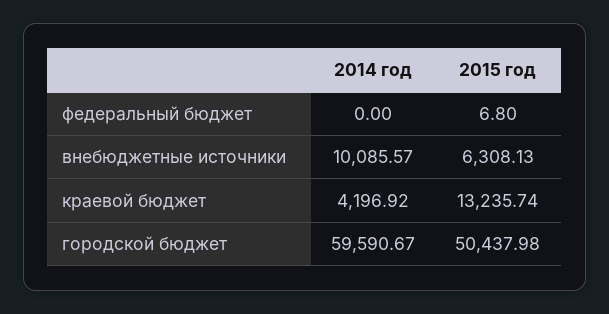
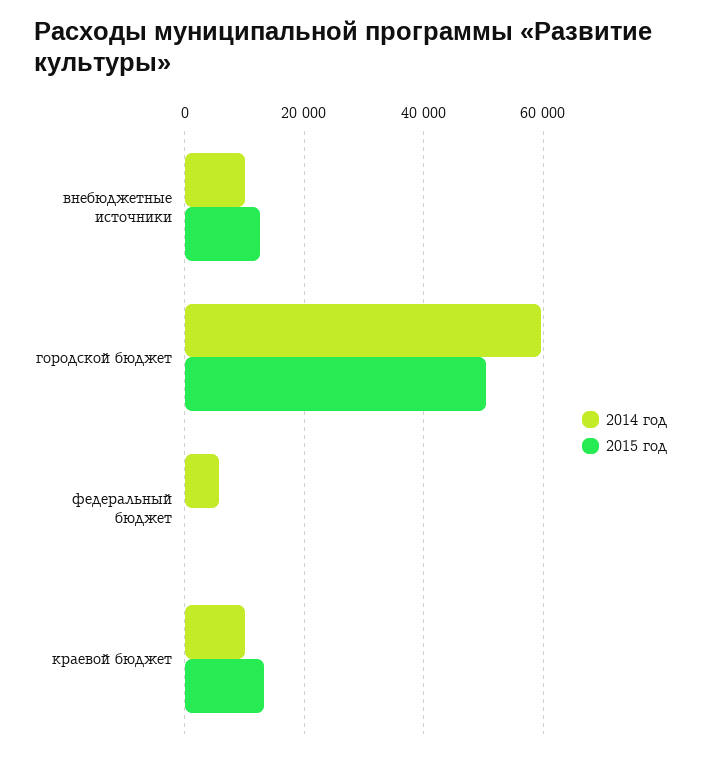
2014 год, федеральный бюджет: 0 -> 6000
2015 год, внебюджетные источники: 6308.13 -> 12000
2014 год, краевой бюджет: 4196.92 -> 10000

